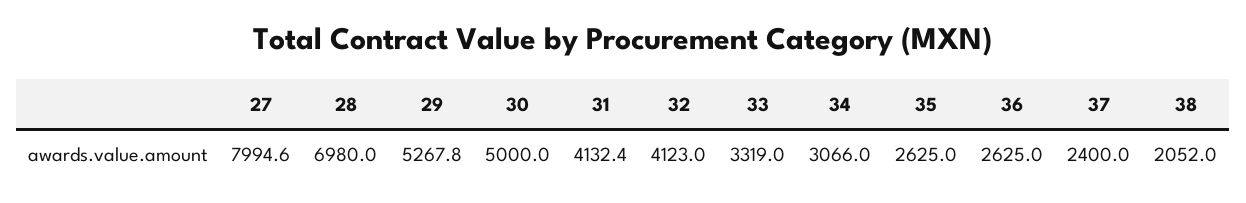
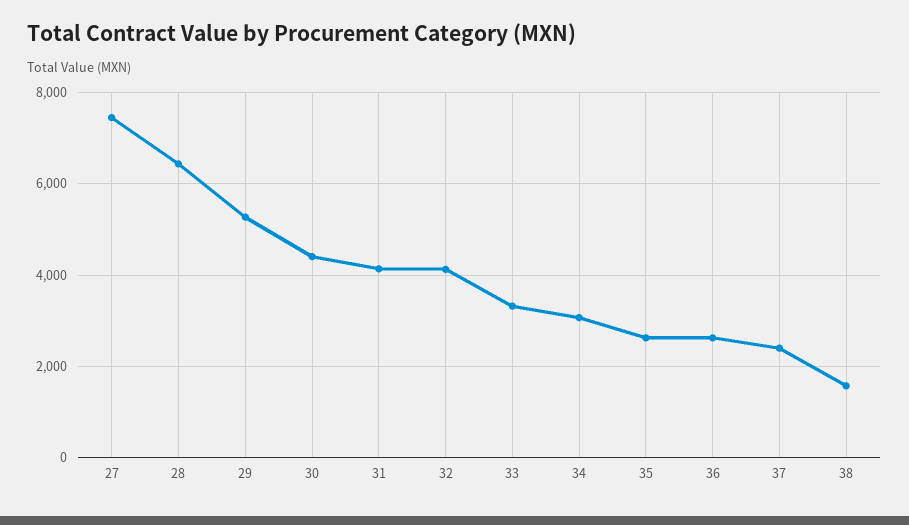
27: 7994.6 -> 7400
28: 6980 -> 6400
30: 5000 -> 4400
38: 2052 -> 1600

